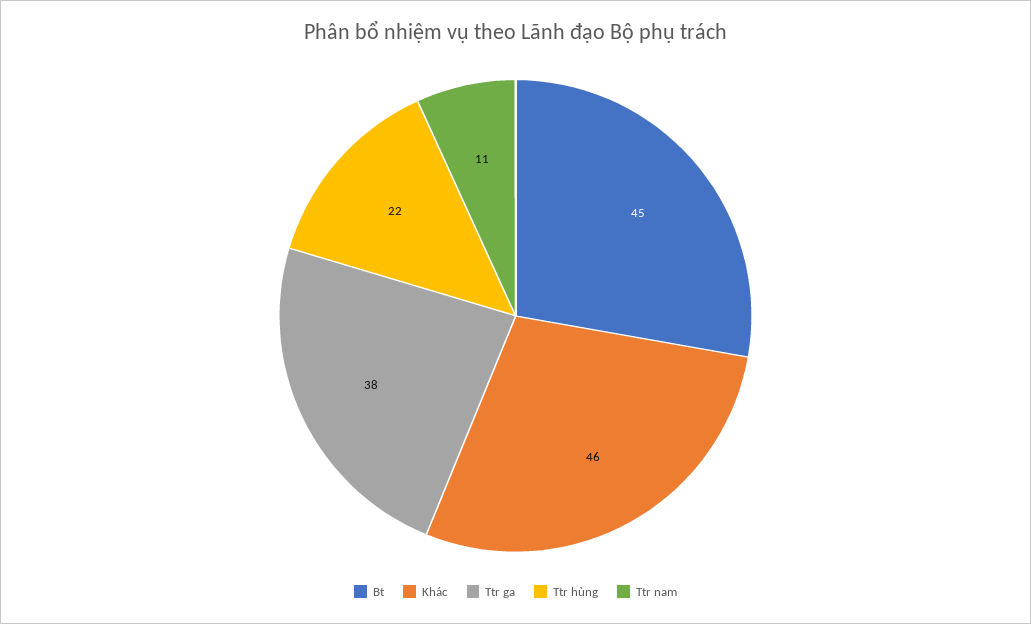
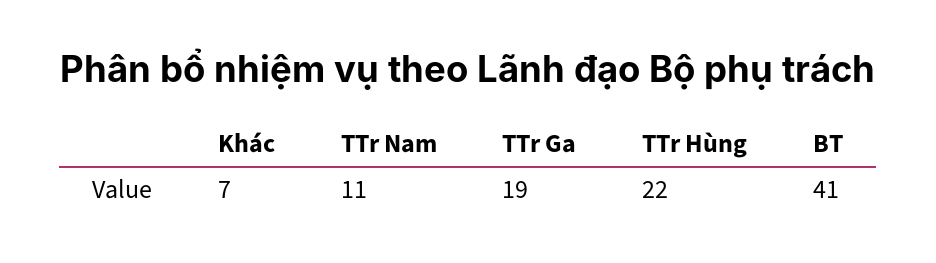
Bt: 45 -> 41
Khác: 46 -> 7
Ttr ga: 38 -> 19

